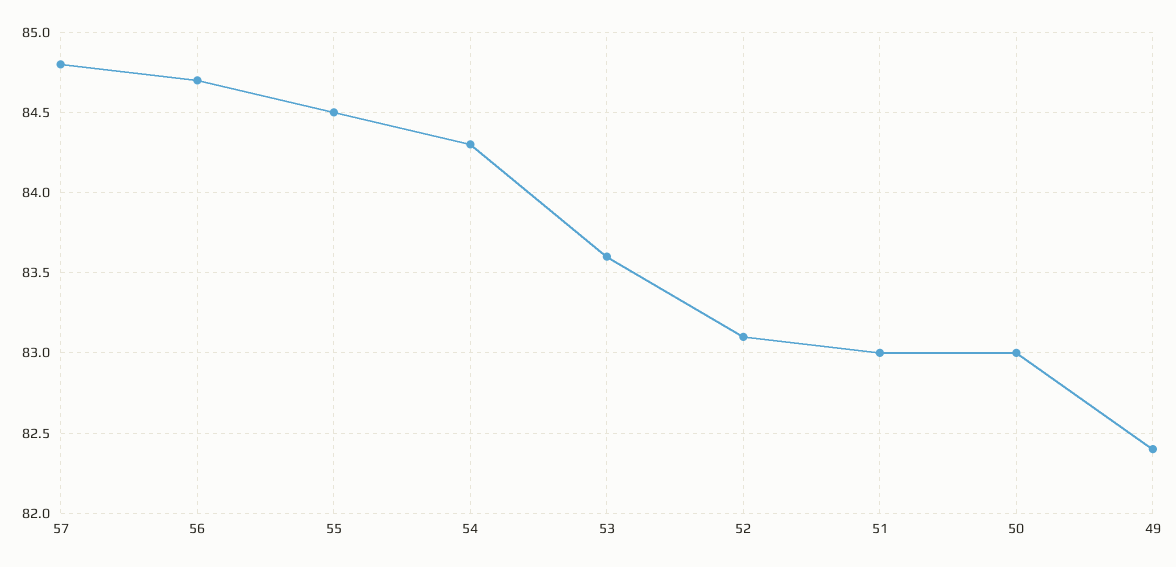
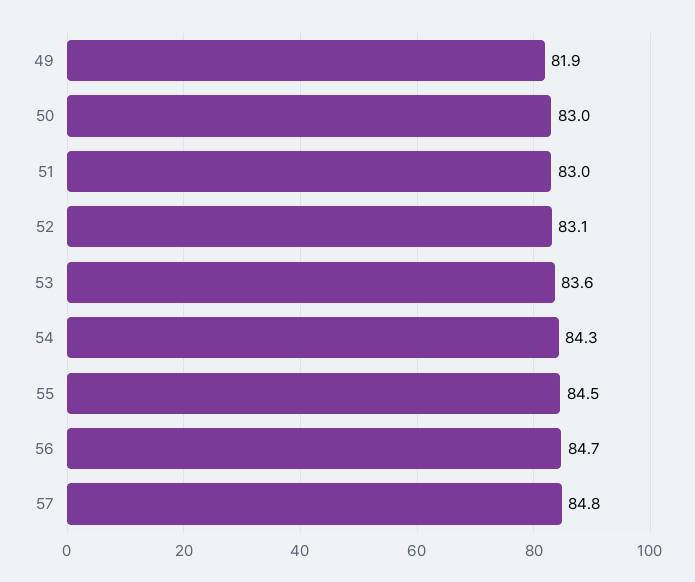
49: 82.4 -> 81.9

